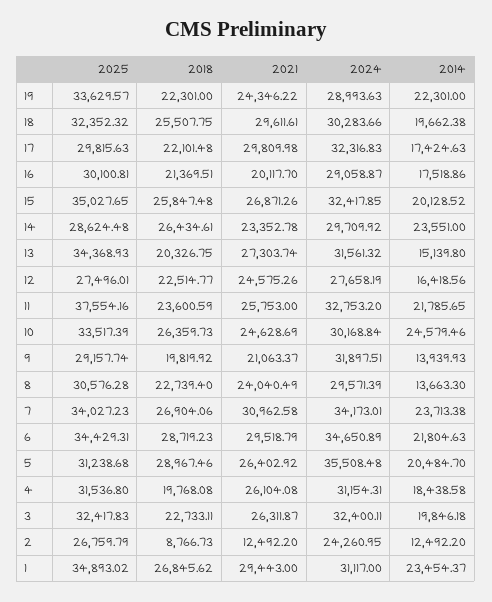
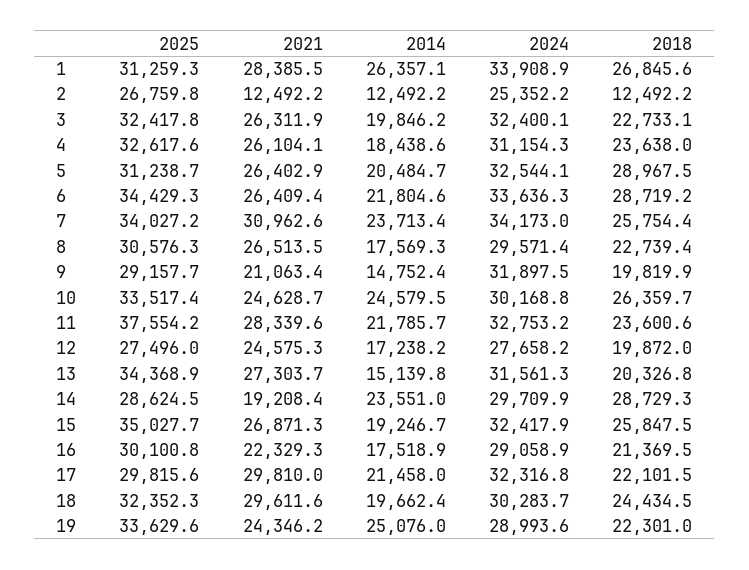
2014, 19: 22301 -> 25076
2018, 18: 25507.75 -> 24434.5
2014, 17: 17424.63 -> 21458
2021, 16: 20117.7 -> 22329.3
2014, 15: 20128.52 -> 19246.7
2018, 14: 26434.61 -> 28729.3
2021, 14: 23352.78 -> 19208.4
2018, 12: 22514.77 -> 19872
2014, 12: 16418.56 -> 17238.2
2021, 11: 25753 -> 28339.6
2014, 9: 13939.93 -> 14752.4
2021, 8: 24040.49 -> 26513.5
2014, 8: 13663.3 -> 17569.3
2018, 7: 26904.06 -> 25754.4
2021, 6: 29518.79 -> 26409.4
2024, 6: 34650.89 -> 33636.3
2024, 5: 35508.48 -> 32544.1
2025, 4: 31536.8 -> 32617.6
2018, 4: 19768.08 -> 23638
2018, 2: 8766.73 -> 12492.2
2024, 2: 24260.95 -> 25352.2
2025, 1: 34893.02 -> 31259.3
2021, 1: 29443 -> 28385.5
2024, 1: 31117 -> 33908.9
2014, 1: 23454.37 -> 26357.1

